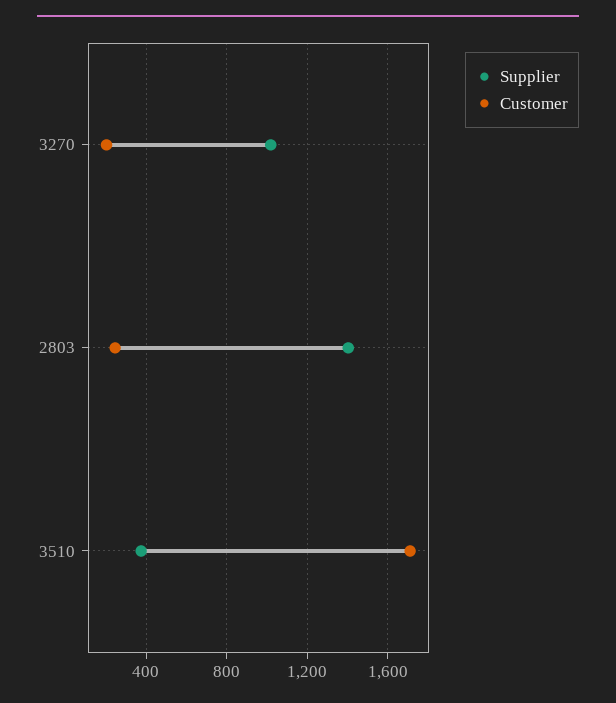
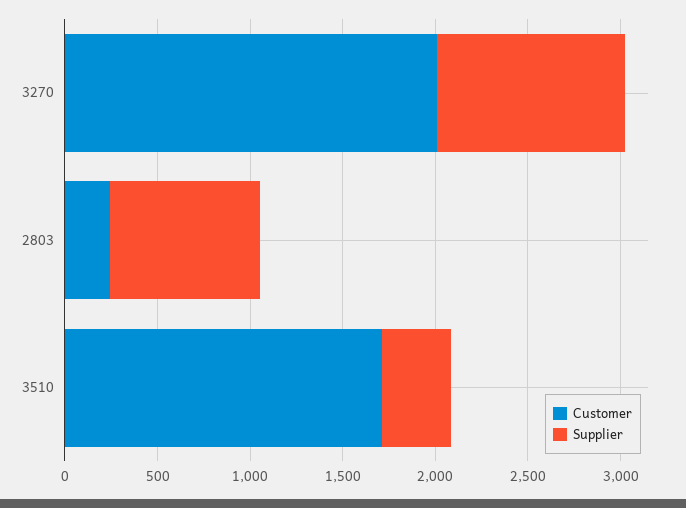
Customer, 3270: 200 -> 2000
Supplier, 2803: 1400 -> 800

